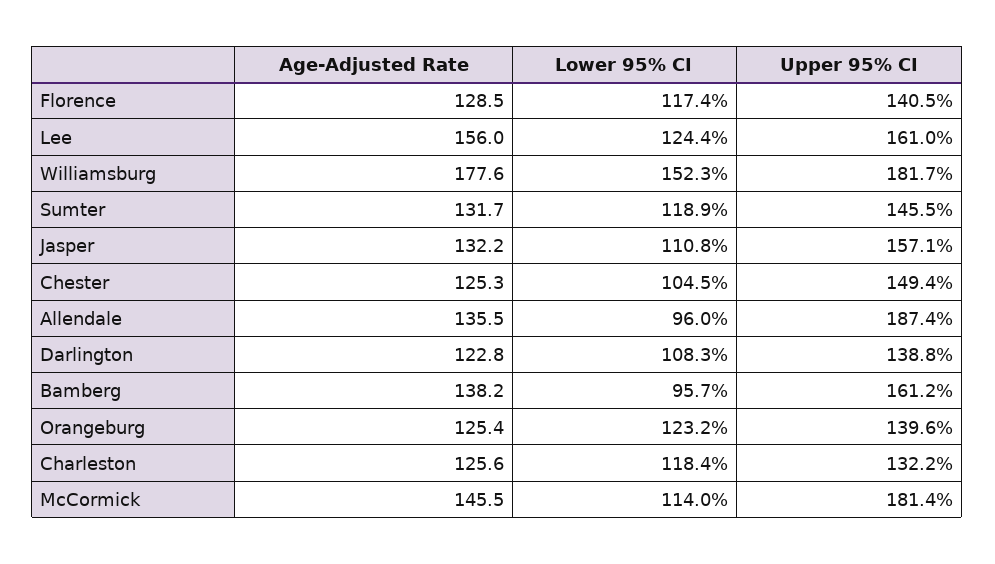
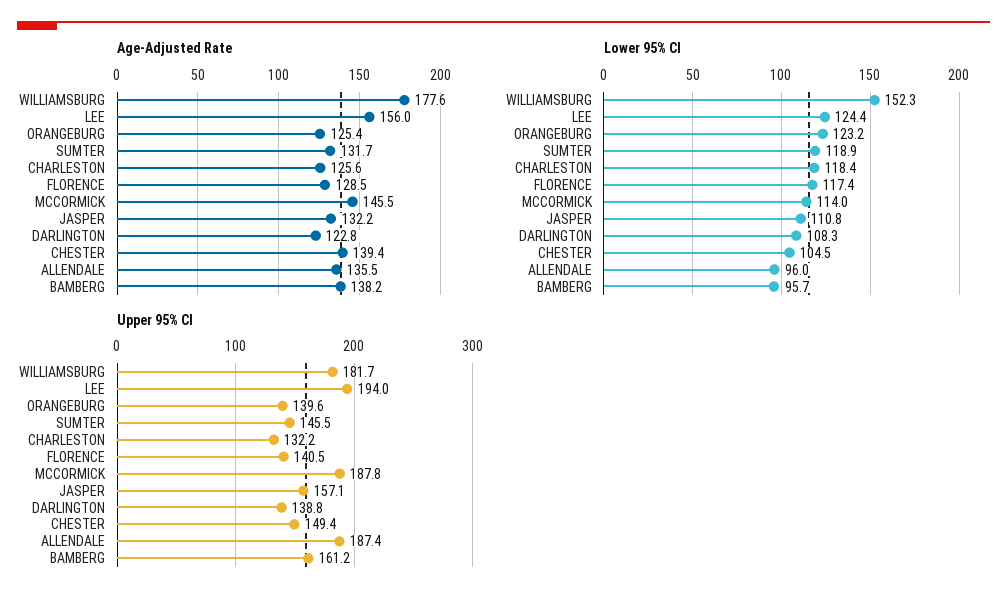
Upper 95% CI, Lee: 161 -> 194
Age-Adjusted Rate, Chester: 125.3 -> 139.4
Upper 95% CI, McCormick: 181.4 -> 187.8

